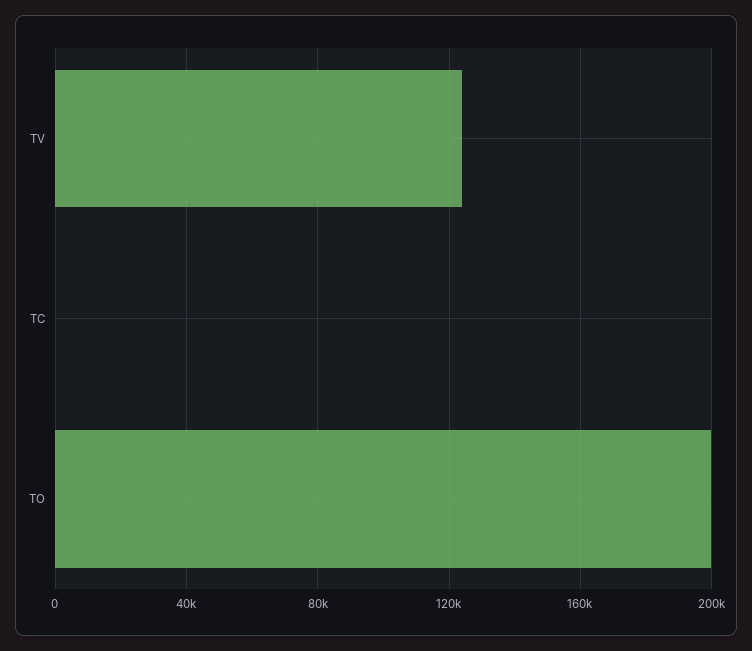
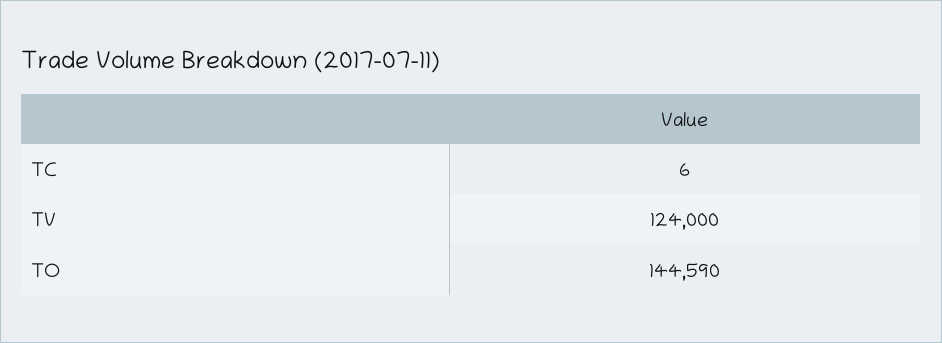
TO: 200000 -> 144590

